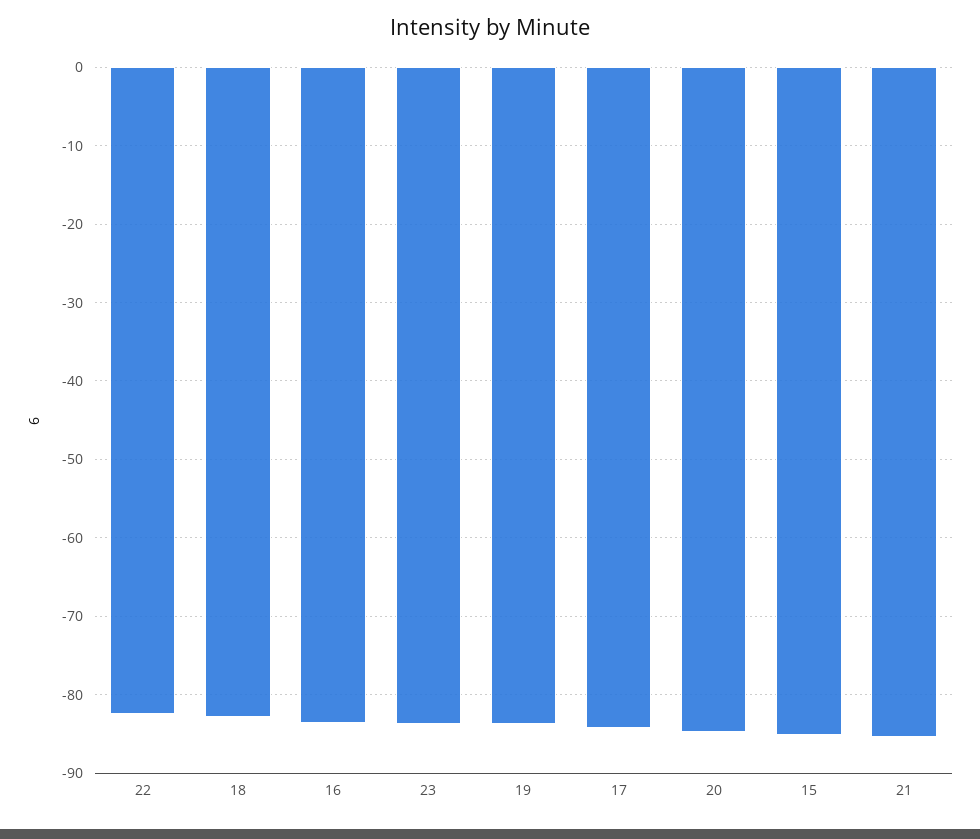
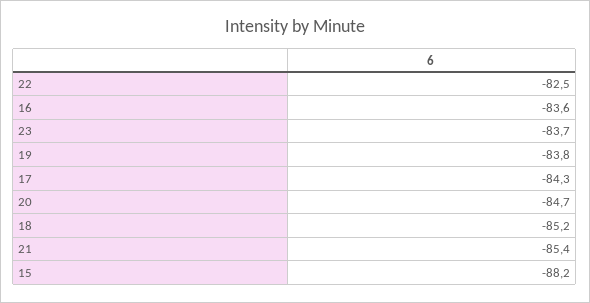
18: -83 -> -85.2
15: -85 -> -88.2

